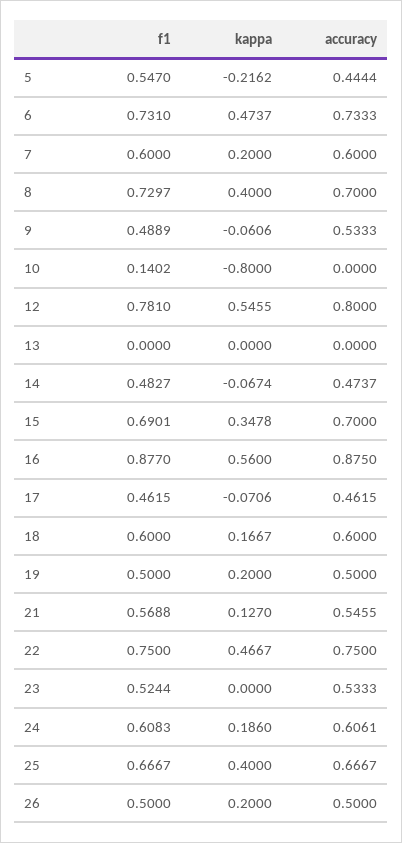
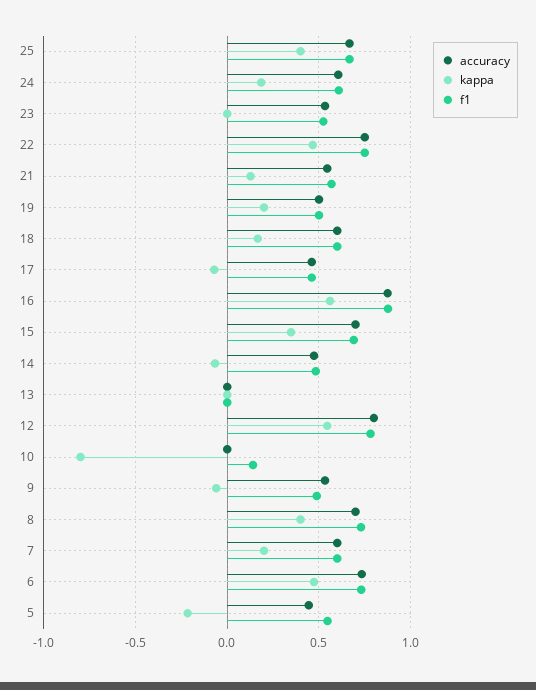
f1, 26: 0.5 -> none
kappa, 26: 0.2 -> none
accuracy, 26: 0.5 -> none

